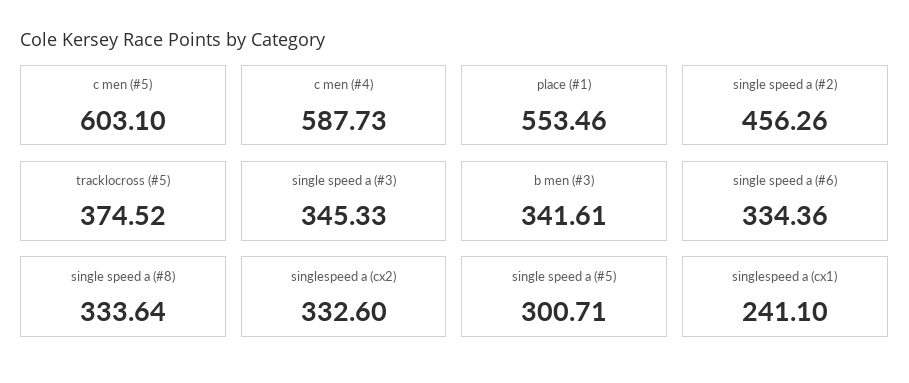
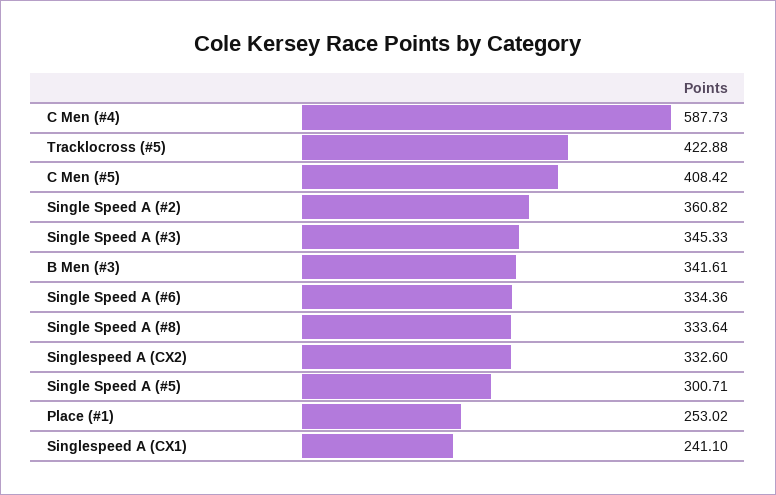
c men (#5): 603.1 -> 408.42
place (#1): 553.46 -> 253.02
single speed a (#2): 456.26 -> 360.82
tracklocross (#5): 374.52 -> 422.88

